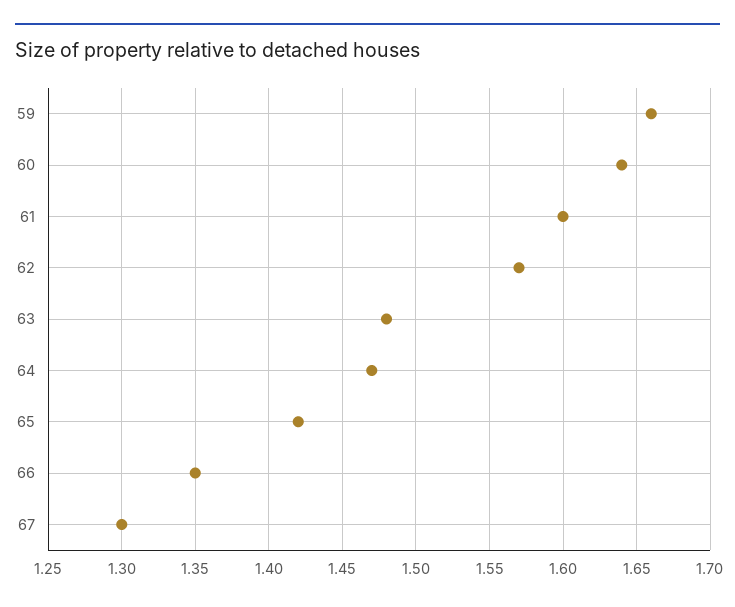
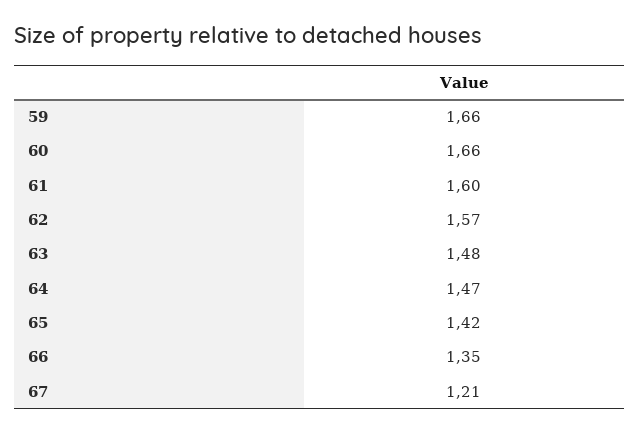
60: 1.64 -> 1.66
67: 1.3 -> 1.21

